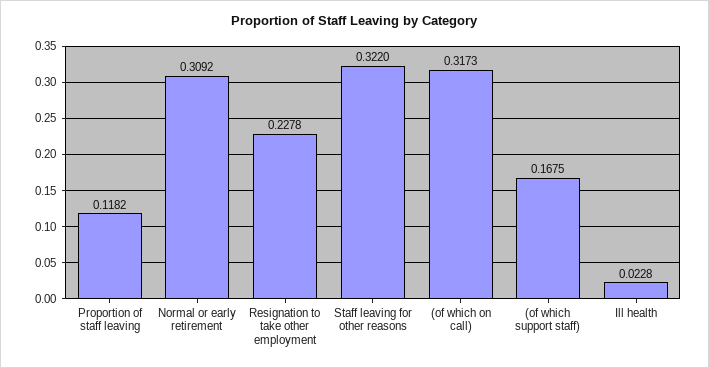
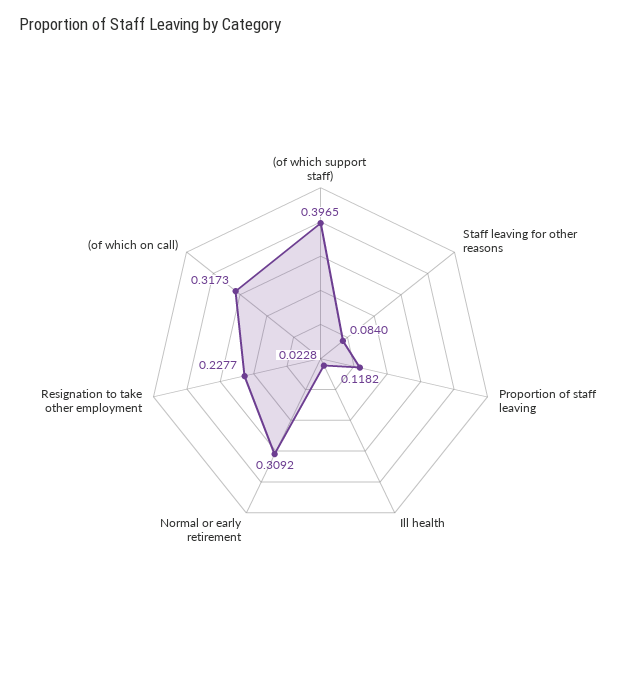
Resignation to take other employment: 0.2278 -> 0.2277
Staff leaving for other reasons: 0.322 -> 0.084
(of which support staff): 0.1675 -> 0.3965

